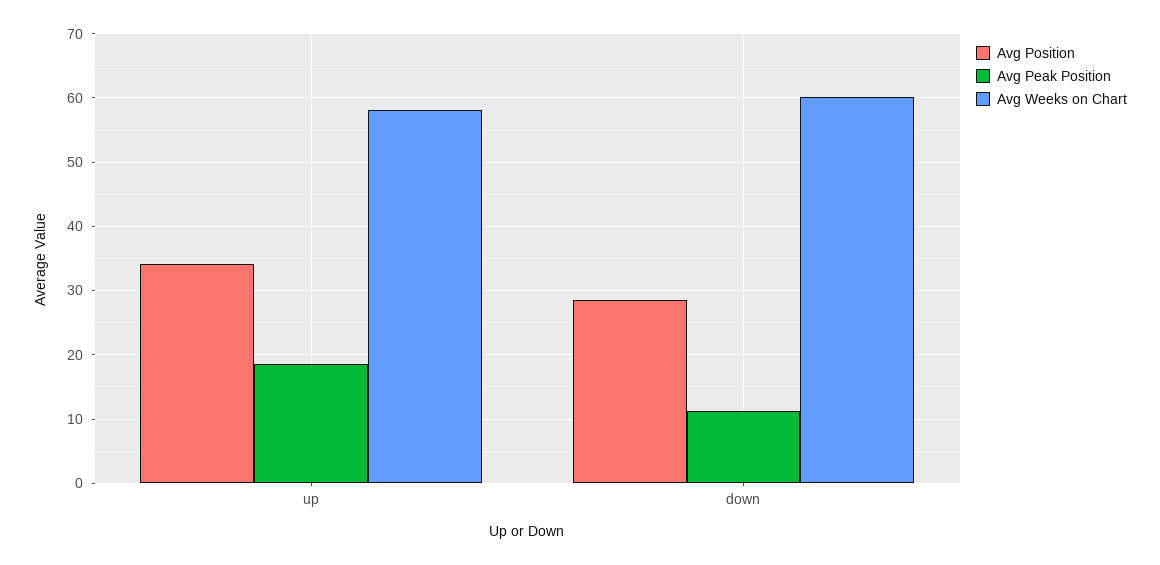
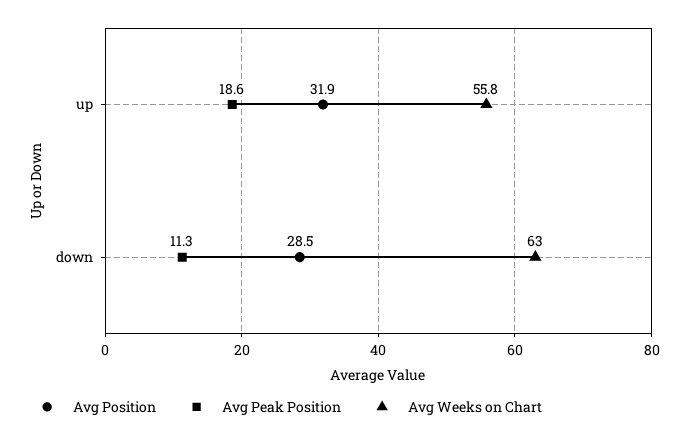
Avg Position, up: 34 -> 31.9
Avg Weeks on Chart, up: 58 -> 55.8
Avg Weeks on Chart, down: 60 -> 63

